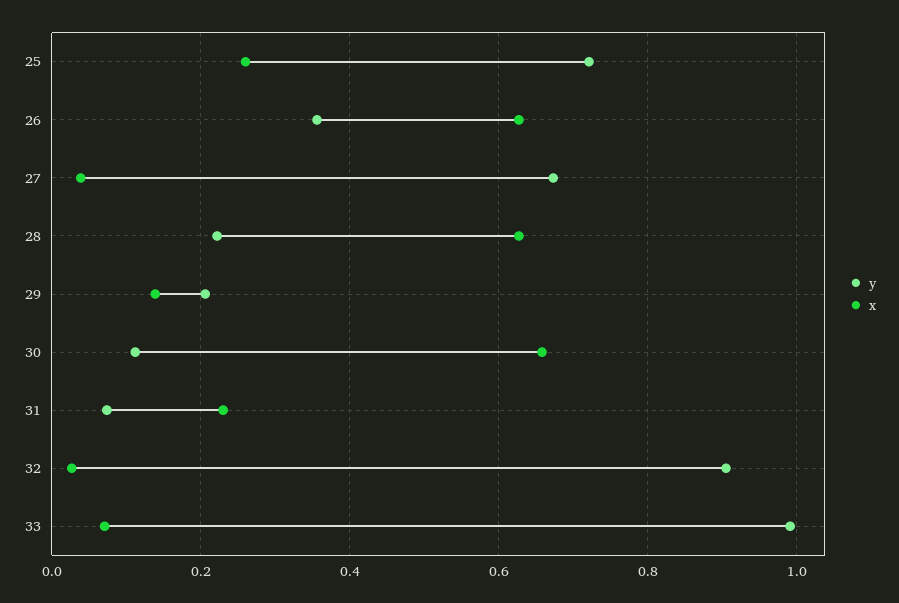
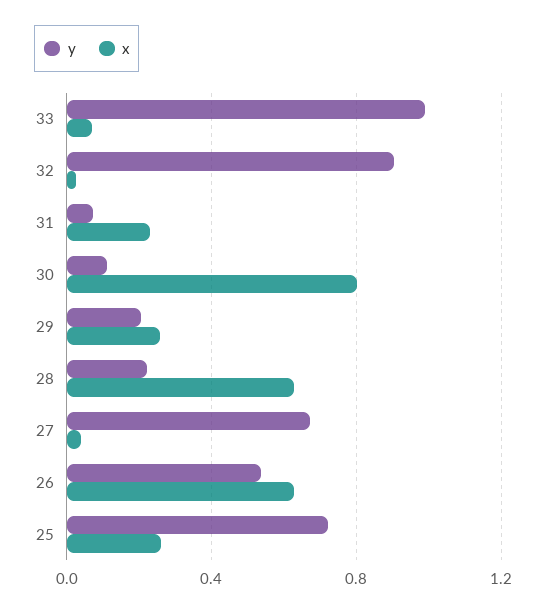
y, 26: 0.36 -> 0.55
x, 29: 0.14 -> 0.25
x, 30: 0.66 -> 0.8

